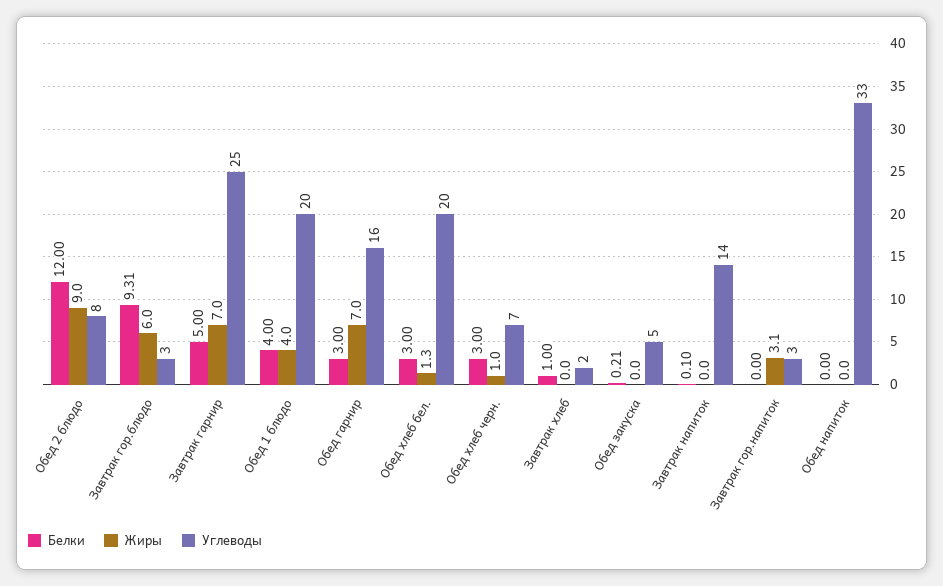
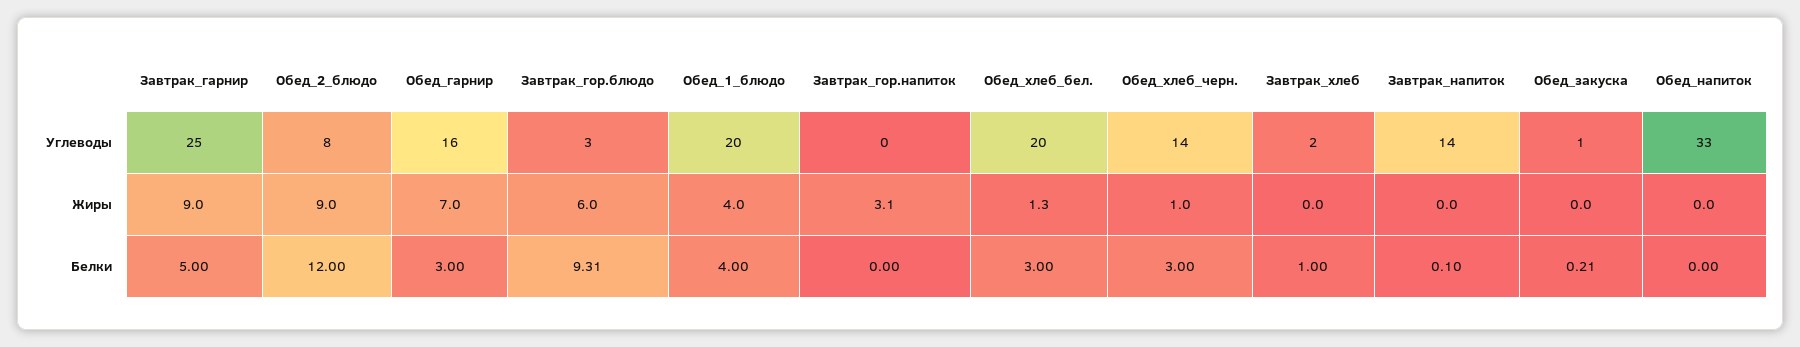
Жиры, Завтрак гарнир: 7 -> 9
Углеводы, Обед хлеб черн.: 7 -> 14
Углеводы, Обед закуска: 5 -> 1
Углеводы, Завтрак гор.напиток: 3 -> 0

